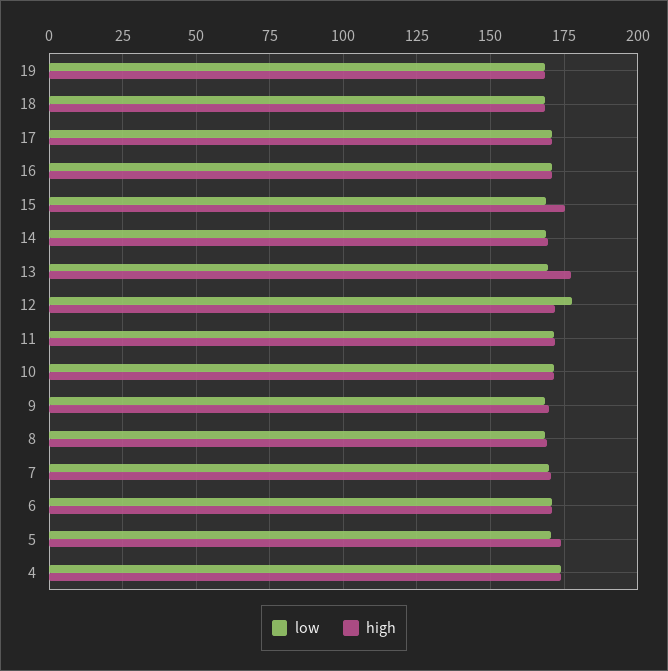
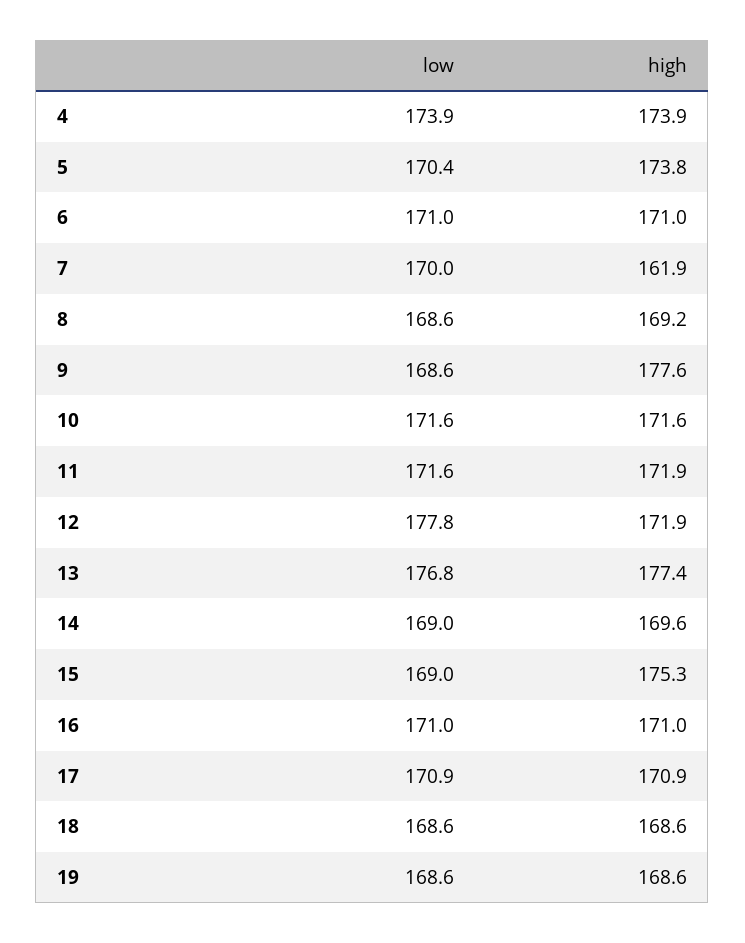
low, 13: 170 -> 176.8
high, 9: 170 -> 177.6
high, 7: 170 -> 161.9

